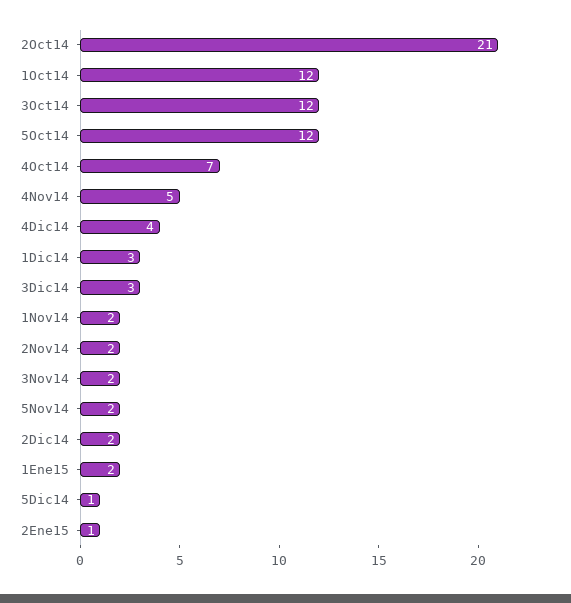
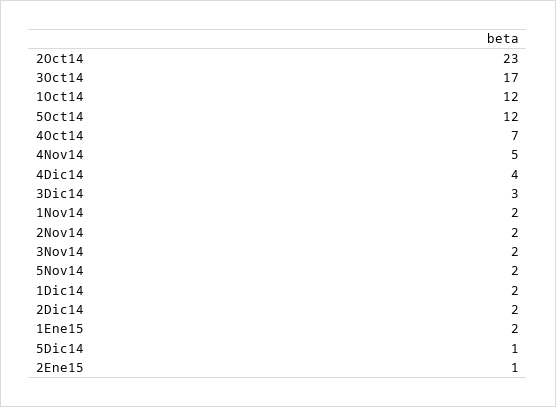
2Oct14: 21 -> 23
3Oct14: 12 -> 17
1Dic14: 3 -> 2

